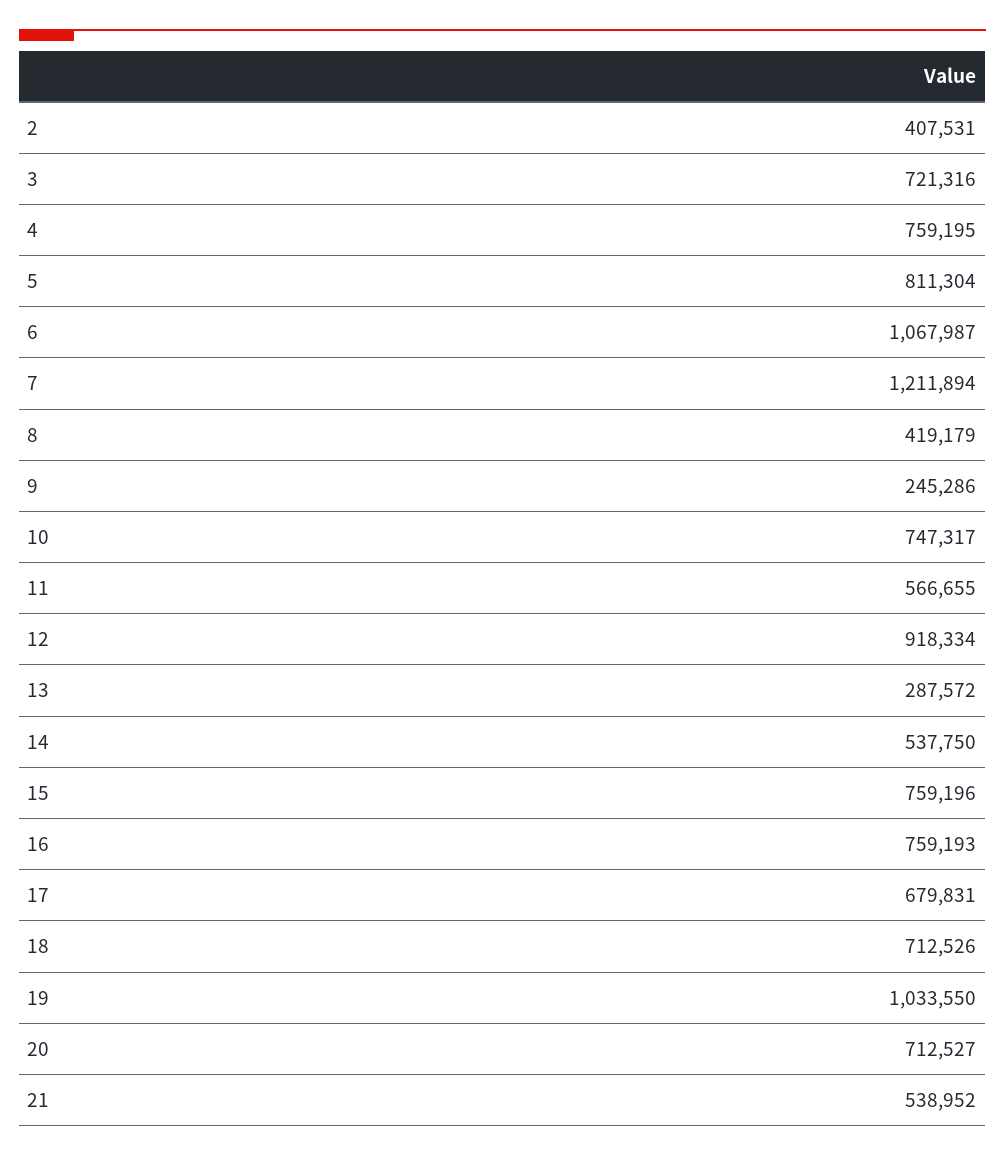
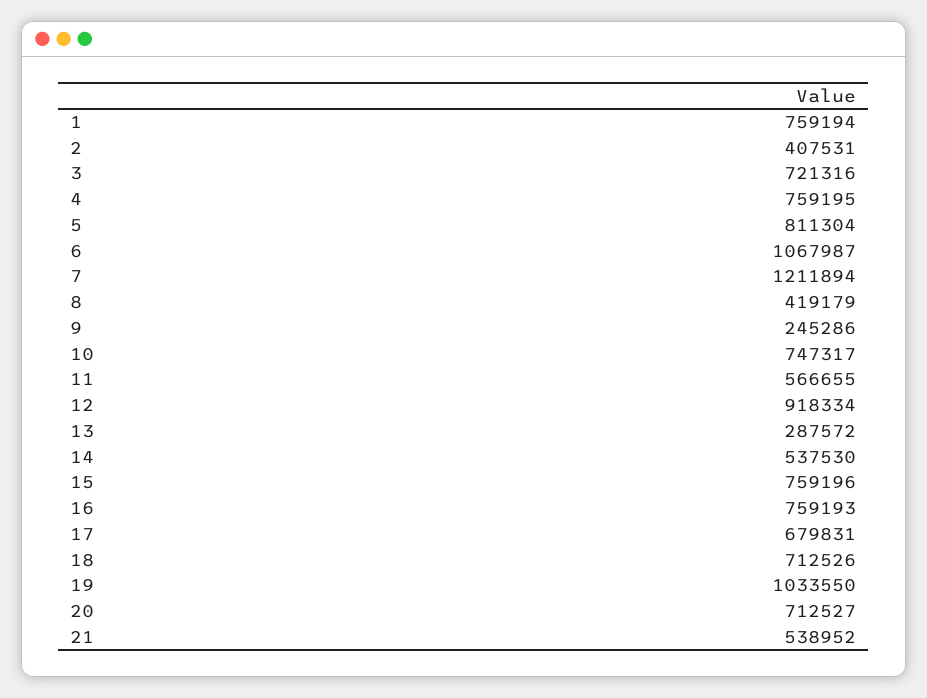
14: 537750 -> 537530
1: none -> 759194

